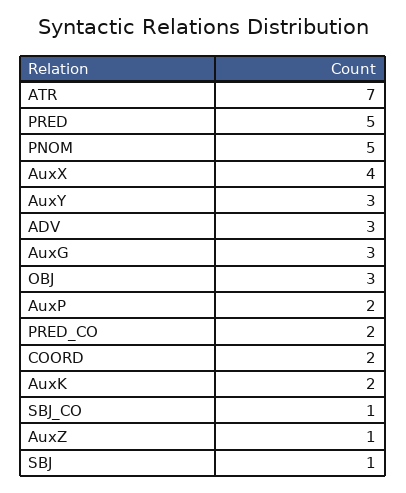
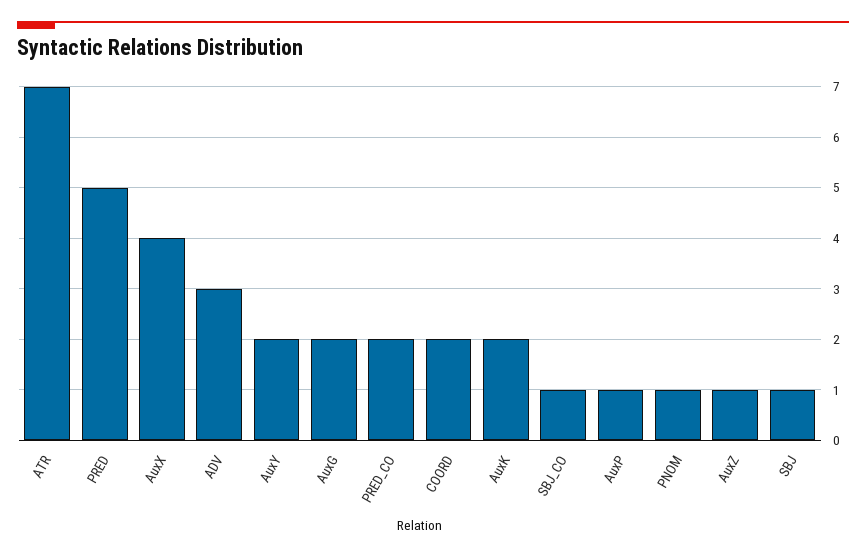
PNOM: 5 -> 1
AuxY: 3 -> 2
AuxG: 3 -> 2
OBJ: 3 -> none
AuxP: 2 -> 1

